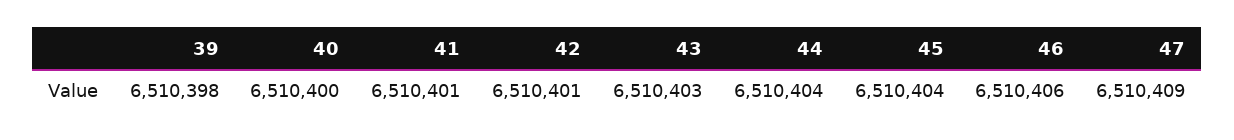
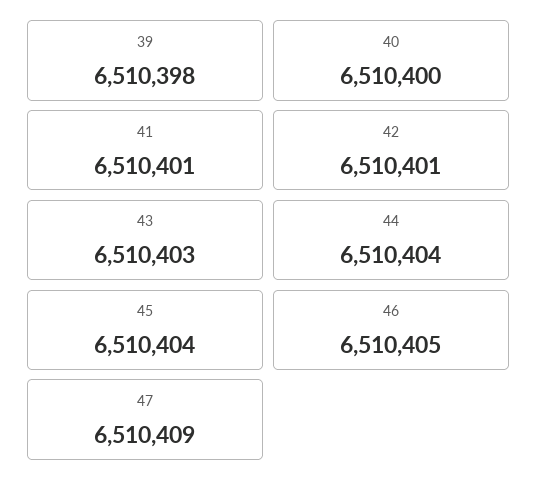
46: 6510406 -> 6510405

